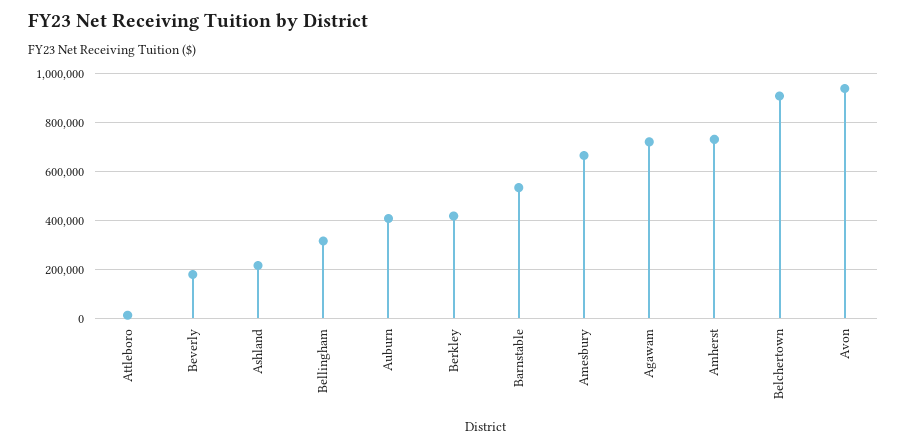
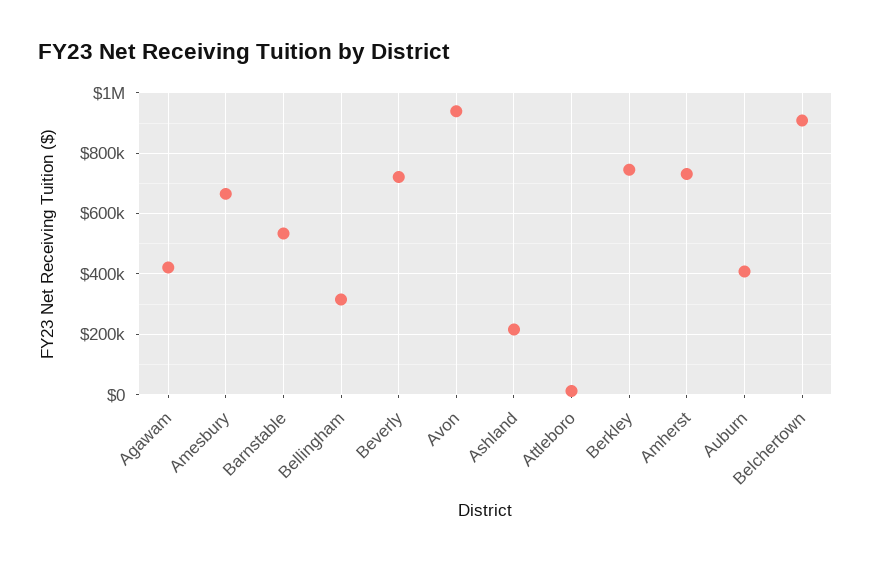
Beverly: 175000 -> 720000
Berkley: 425000 -> 740000
Agawam: 725000 -> 420000

